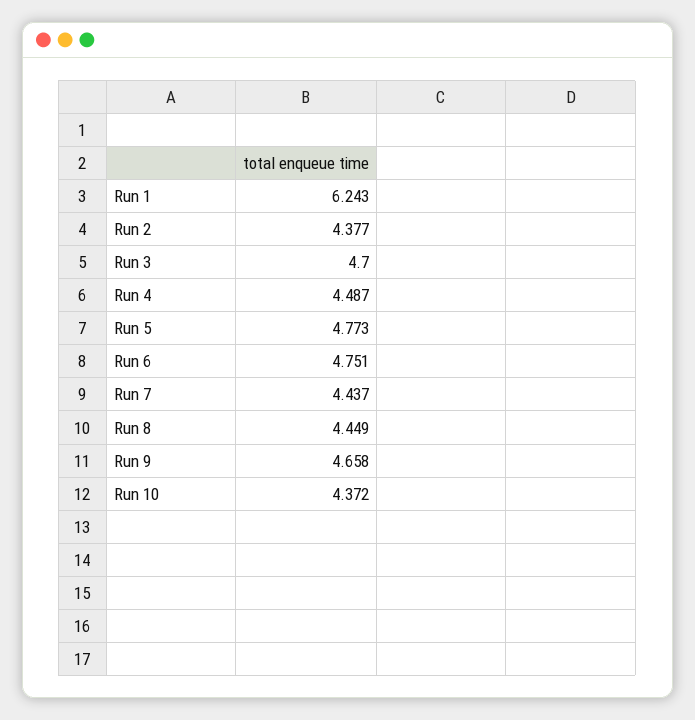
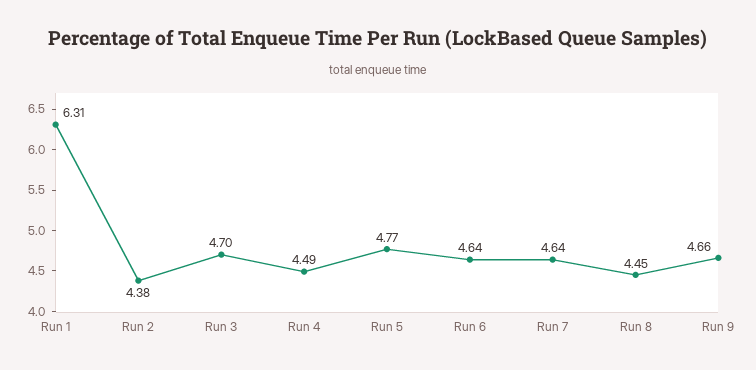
Run 1: 6.243 -> 6.31
Run 6: 4.751 -> 4.64
Run 7: 4.437 -> 4.64
Run 10: 4.372 -> none

